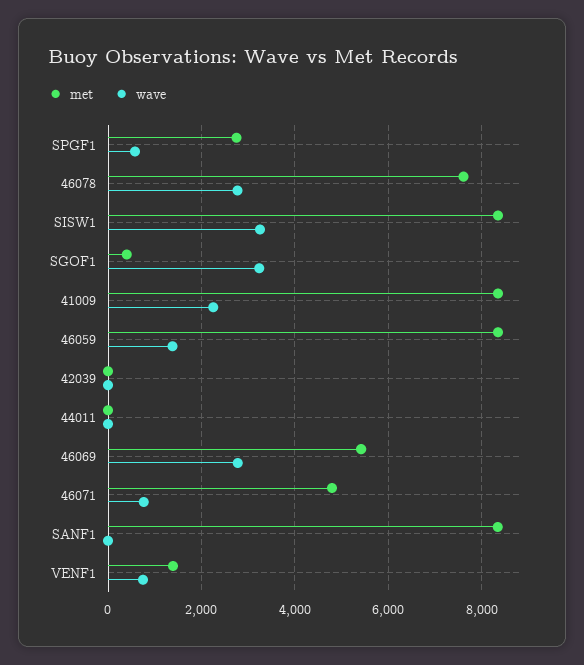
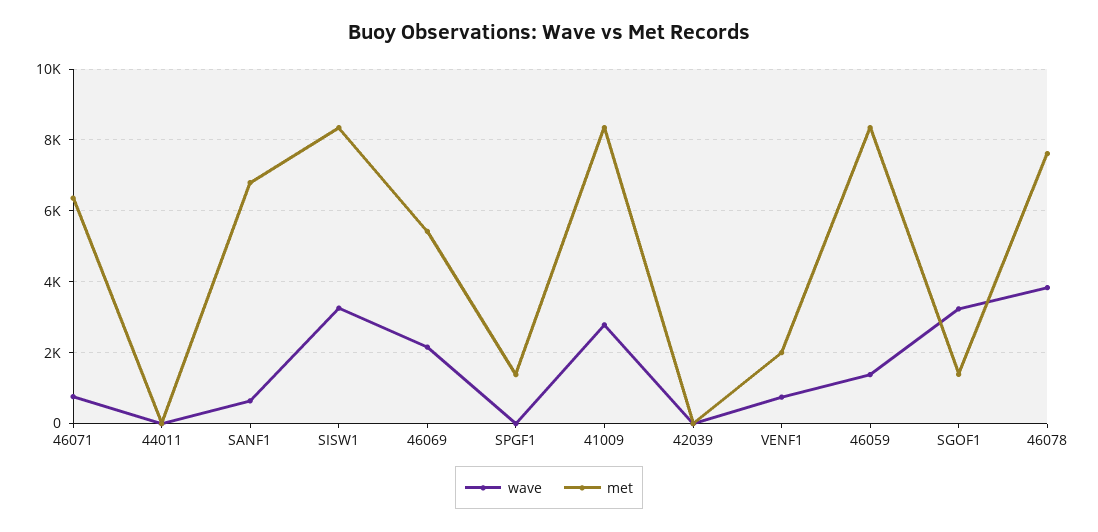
met, SPGF1: 2800 -> 1400
wave, SPGF1: 600 -> 0
wave, 46078: 2800 -> 3800
met, SGOF1: 400 -> 1400
wave, 41009: 2200 -> 2800
wave, 46069: 2800 -> 2200
met, 46071: 4800 -> 6400
met, SANF1: 8400 -> 6800
wave, SANF1: 0 -> 600
met, VENF1: 1400 -> 2000

